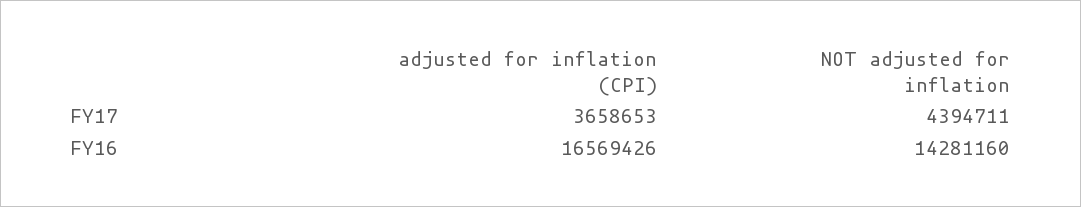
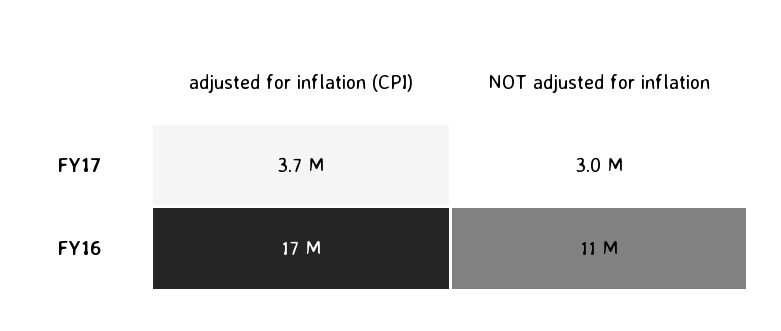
NOT adjusted for inflation, FY17: 4394711 -> 3000000
NOT adjusted for inflation, FY16: 14281160 -> 11000000

